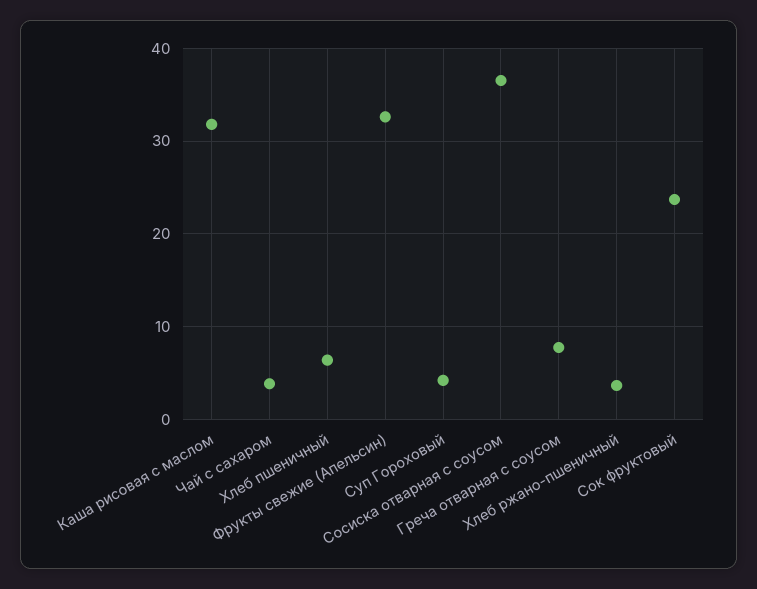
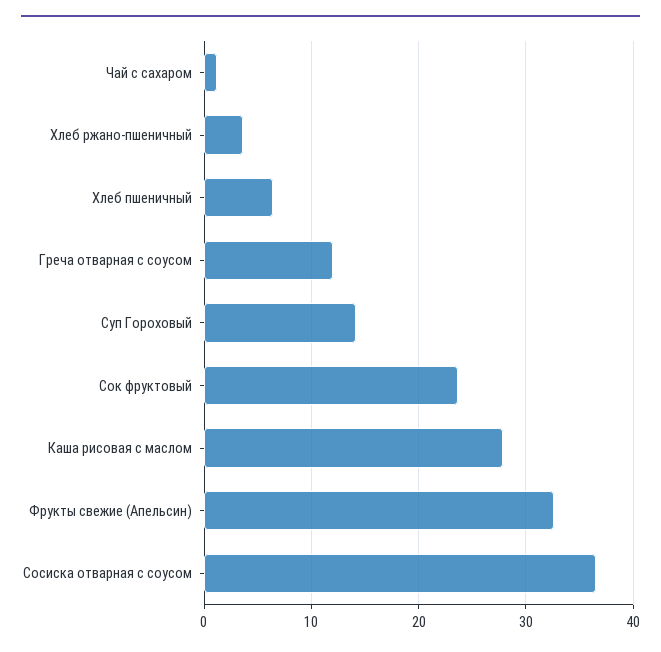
Каша рисовая с маслом: 32 -> 28
Чай с сахаром: 4 -> 1
Суп Гороховый: 4 -> 14
Греча отварная с соусом: 8 -> 12

